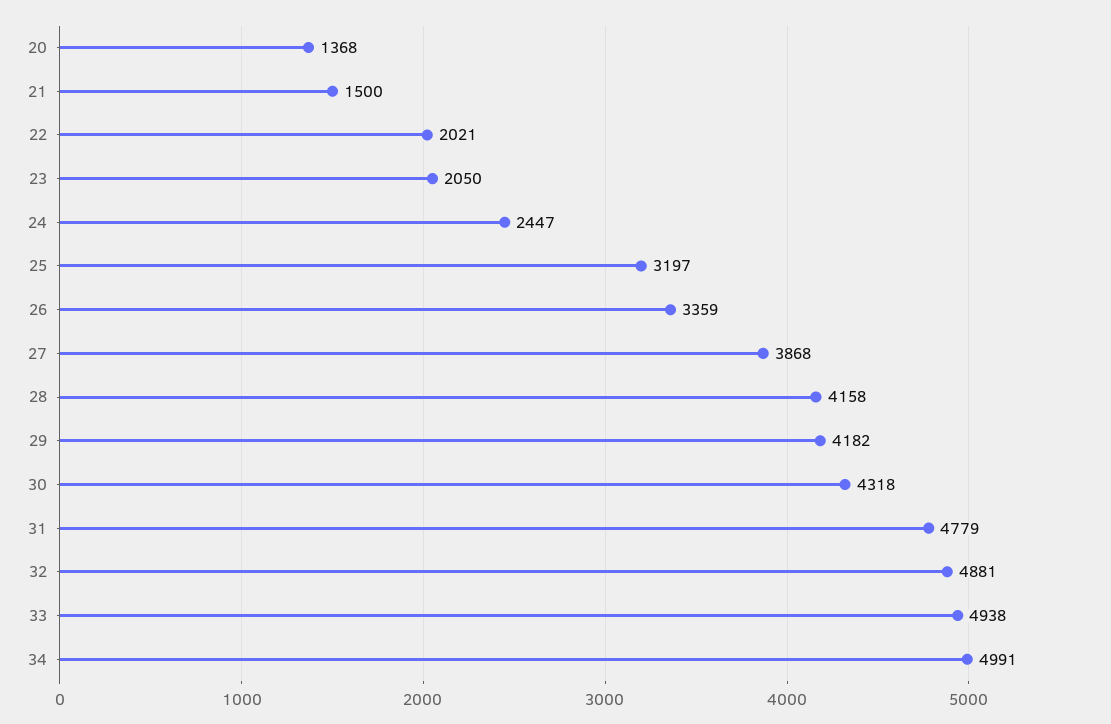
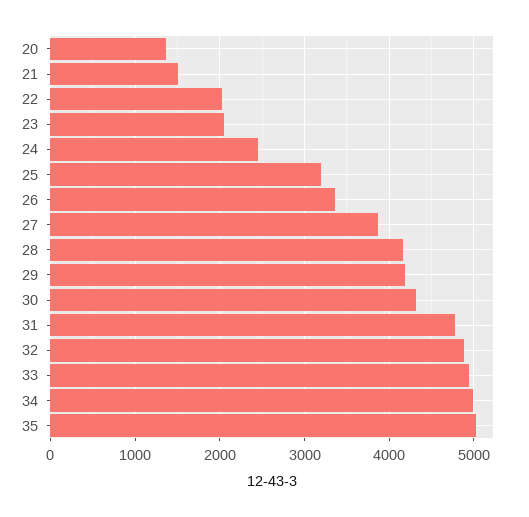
35: none -> 5000

